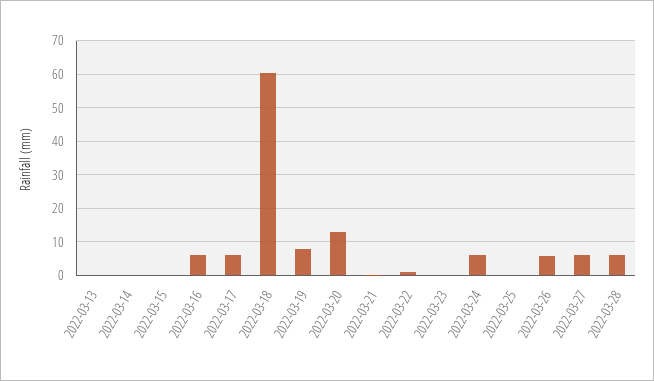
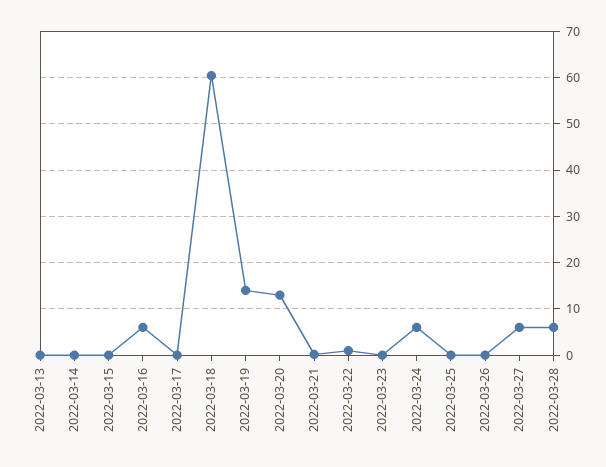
2022-03-17: 6 -> 0
2022-03-19: 8 -> 14
2022-03-26: 6 -> 0

